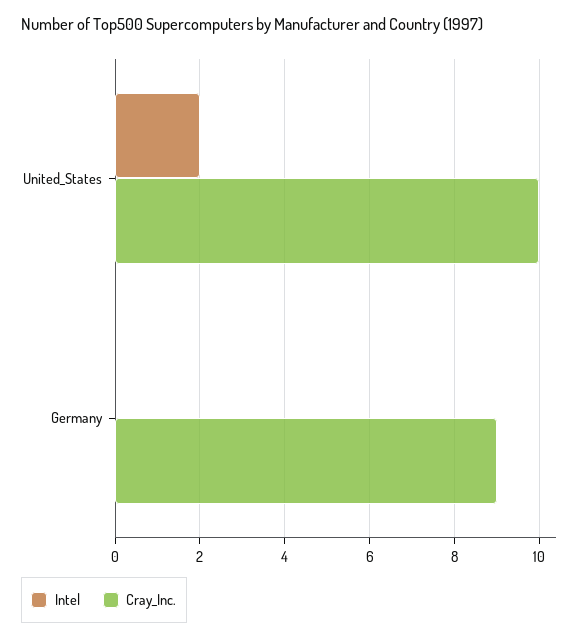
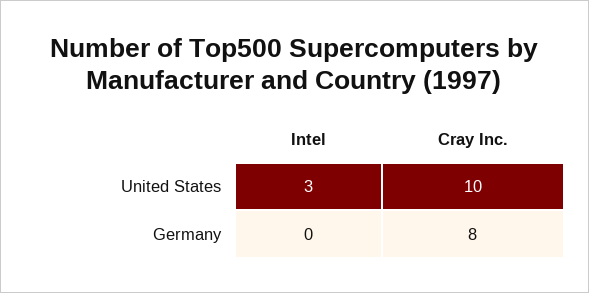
Intel, United_States: 2 -> 3
Cray_Inc., Germany: 9 -> 8

